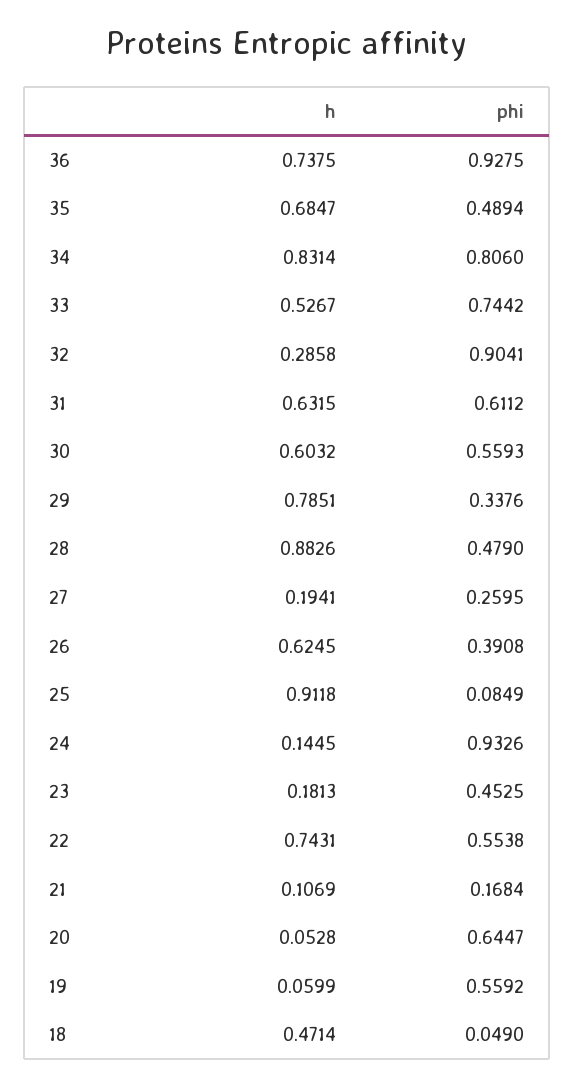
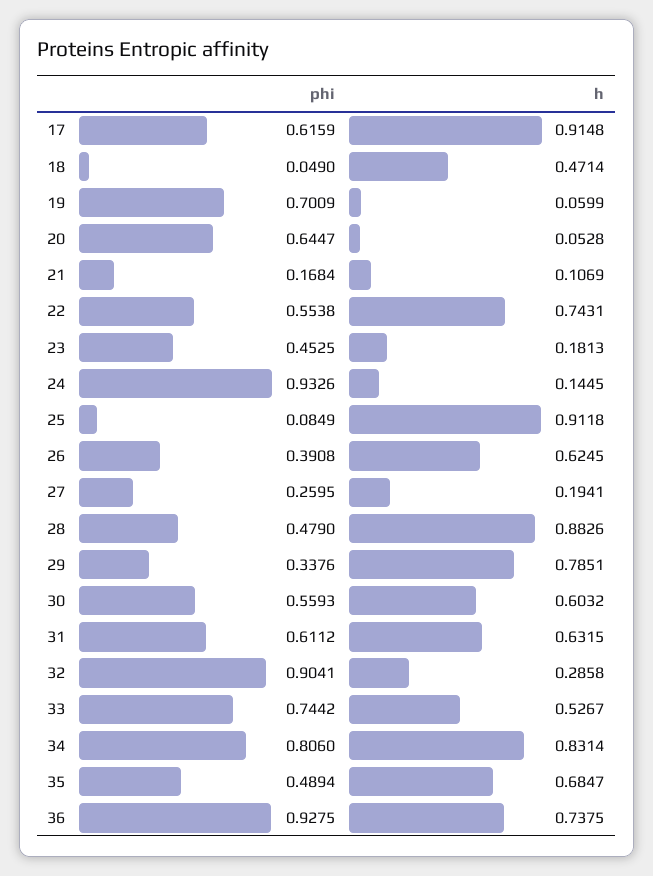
phi, 19: 0.5592 -> 0.7009
phi, 17: none -> 0.6159
h, 17: none -> 0.9148

